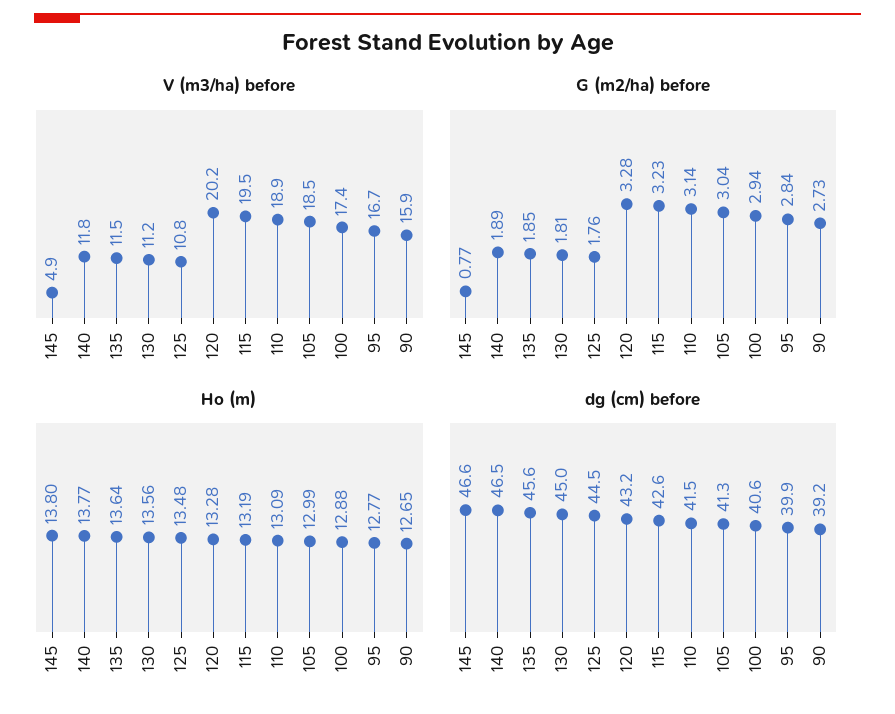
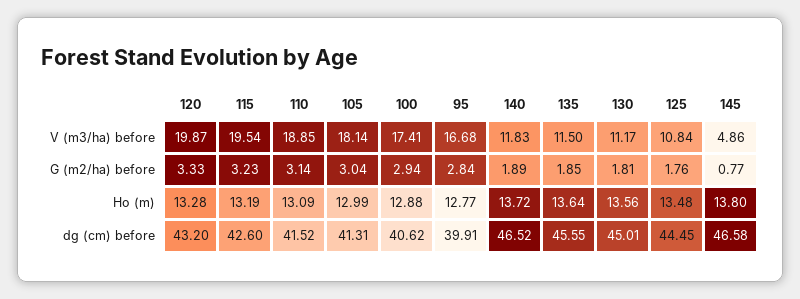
V (m3/ha) before, 120: 20.2 -> 19.87
V (m3/ha) before, 105: 18.5 -> 18.14
V (m3/ha) before, 90: 15.9 -> none
G (m2/ha) before, 120: 3.28 -> 3.33
G (m2/ha) before, 90: 2.73 -> none
Ho (m), 140: 13.77 -> 13.72
Ho (m), 90: 12.65 -> none
dg (cm) before, 90: 39.2 -> none

